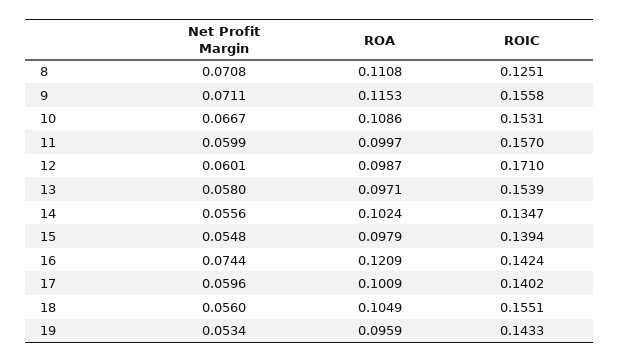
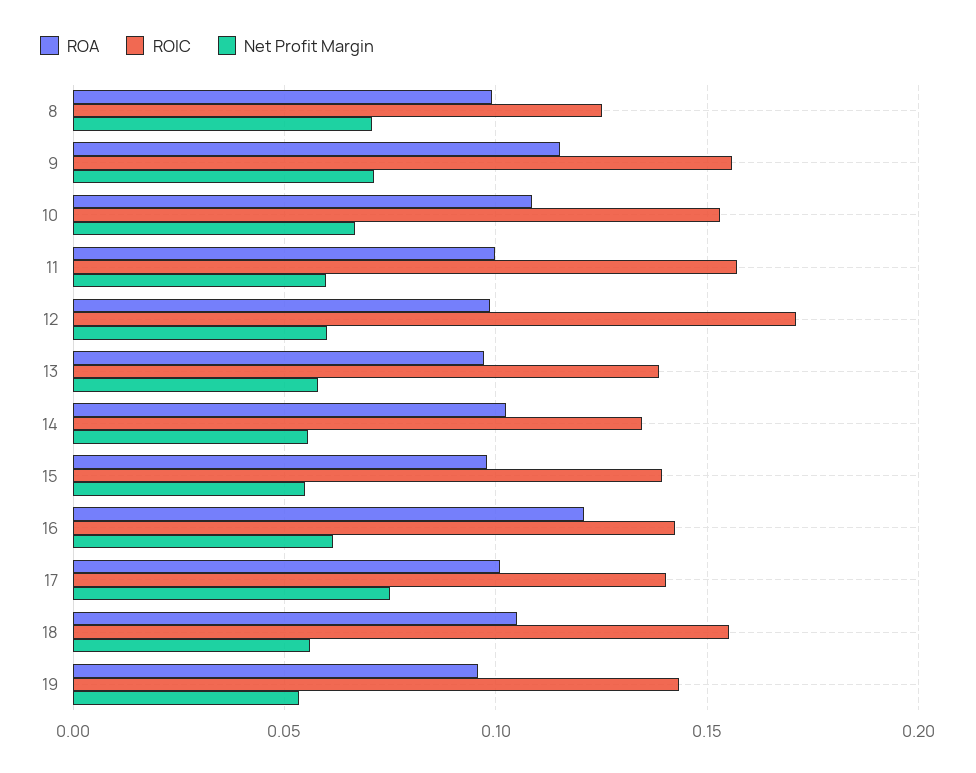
ROA, 8: 0.1108 -> 0.1
ROIC, 13: 0.1539 -> 0.14
Net Profit Margin, 16: 0.0744 -> 0.06
Net Profit Margin, 17: 0.0596 -> 0.075

